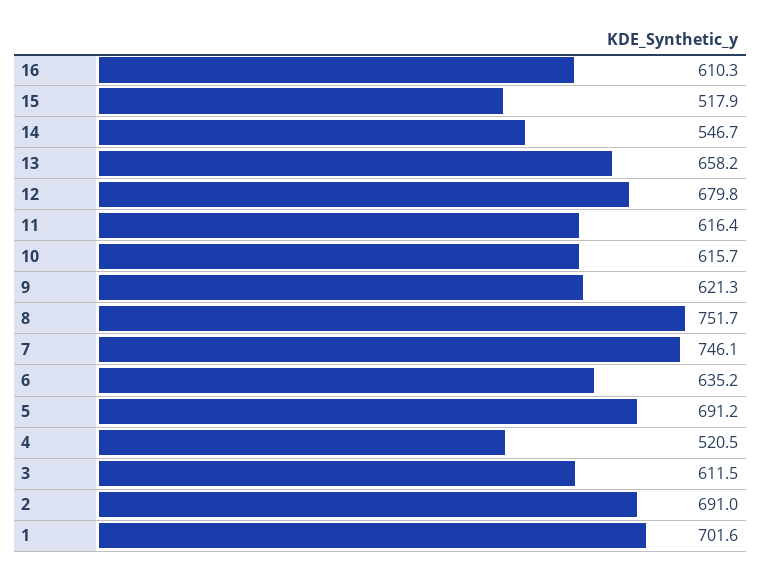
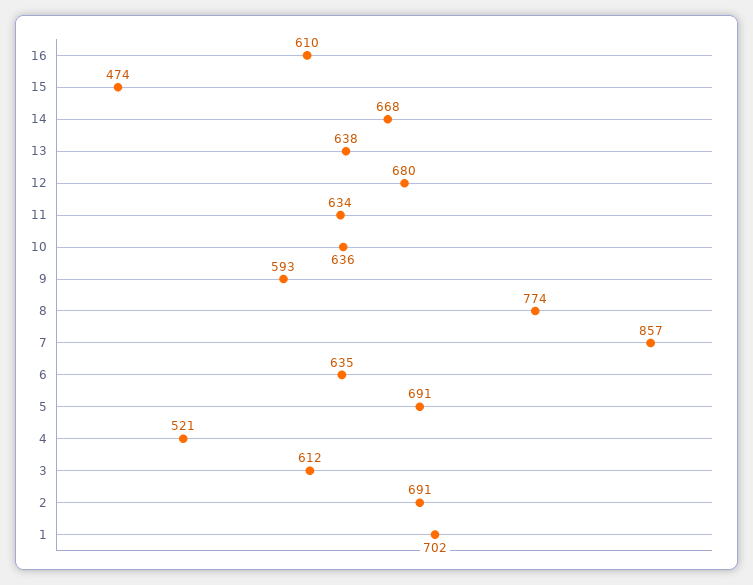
15: 517.9 -> 474
14: 546.7 -> 668
13: 658.2 -> 638
11: 616.4 -> 634
10: 615.7 -> 636
9: 621.3 -> 593
8: 751.7 -> 774
7: 746.1 -> 857

